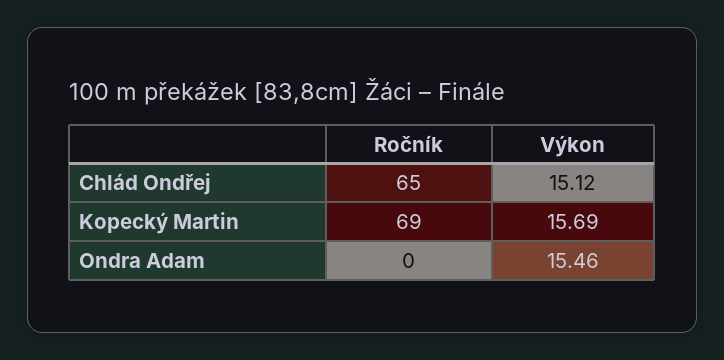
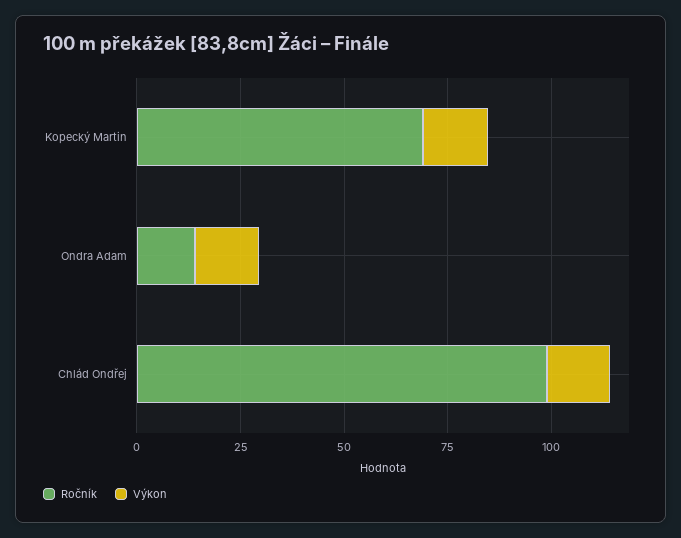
Ročník, Chlád Ondřej: 65 -> 100
Ročník, Ondra Adam: 0 -> 15

